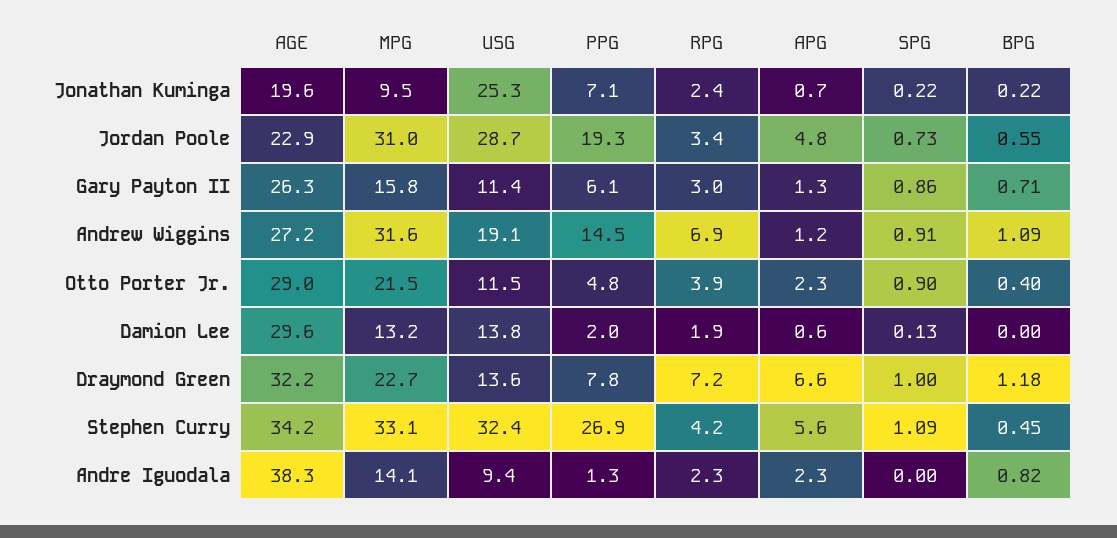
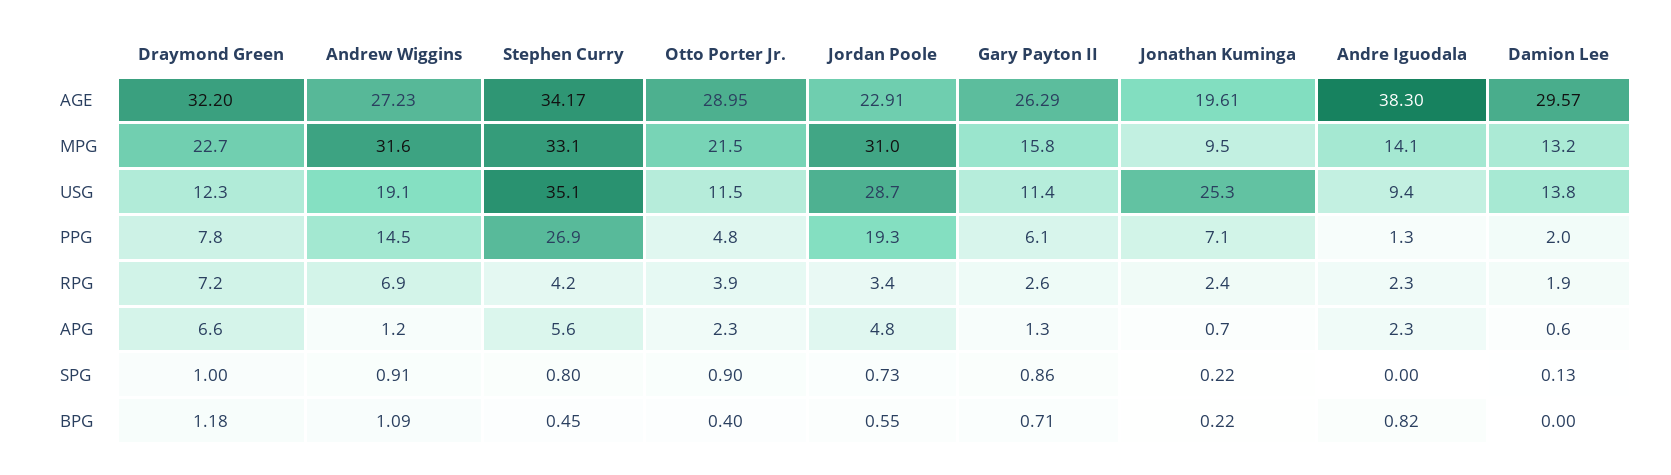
RPG, Gary Payton II: 3 -> 2.6
USG, Draymond Green: 13.6 -> 12.3
USG, Stephen Curry: 32.4 -> 35.1
SPG, Stephen Curry: 1.09 -> 0.8

